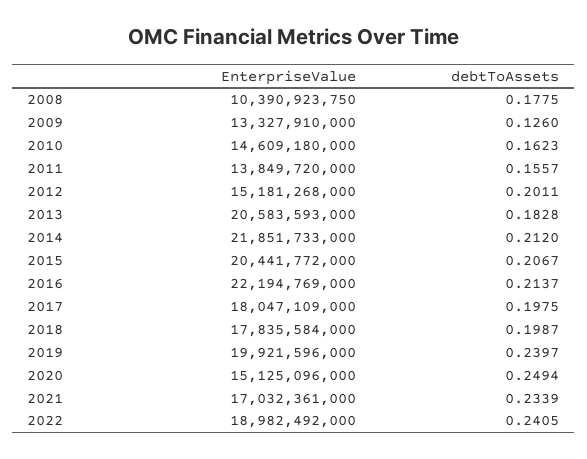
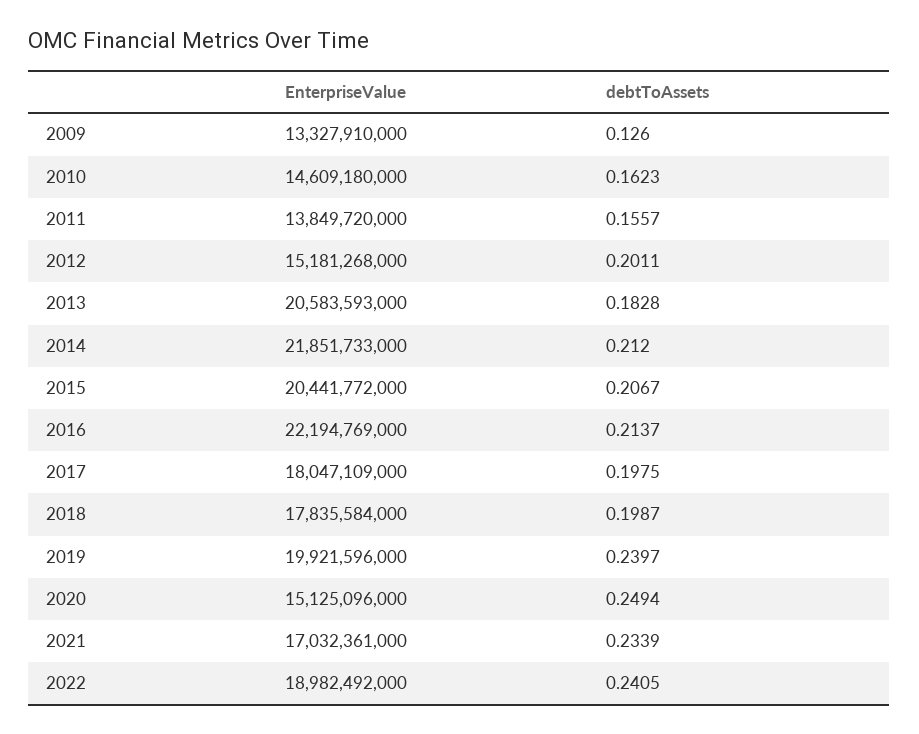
EnterpriseValue, 2008: 10390923750 -> none
debtToAssets, 2008: 0.1775 -> none

